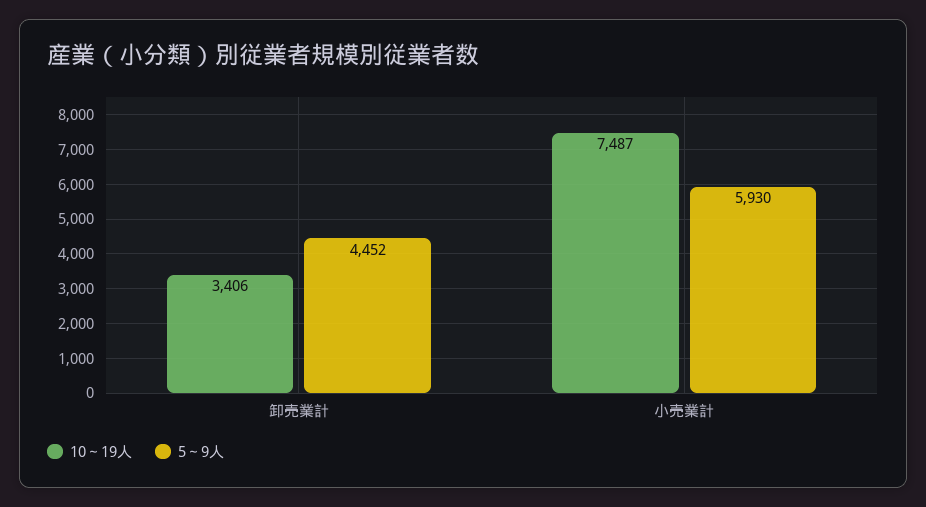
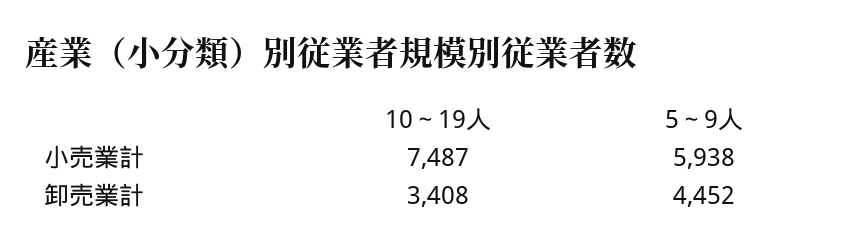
10～19人, 卸売業計: 3406 -> 3408
5～9人, 小売業計: 5930 -> 5938

